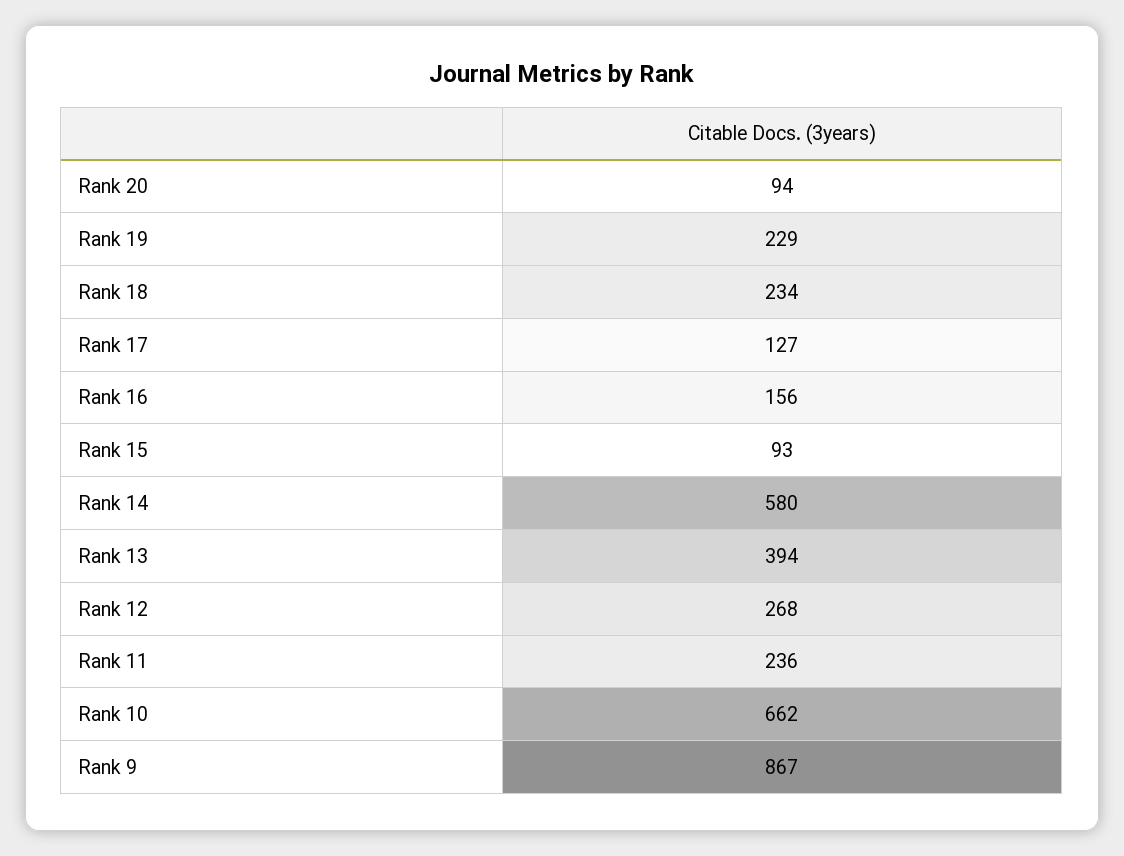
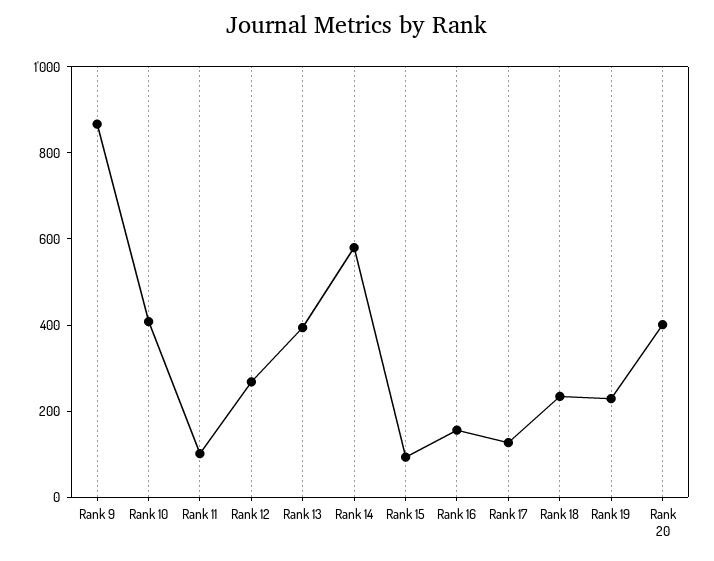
Rank 20: 94 -> 400
Rank 11: 236 -> 100
Rank 10: 662 -> 400

